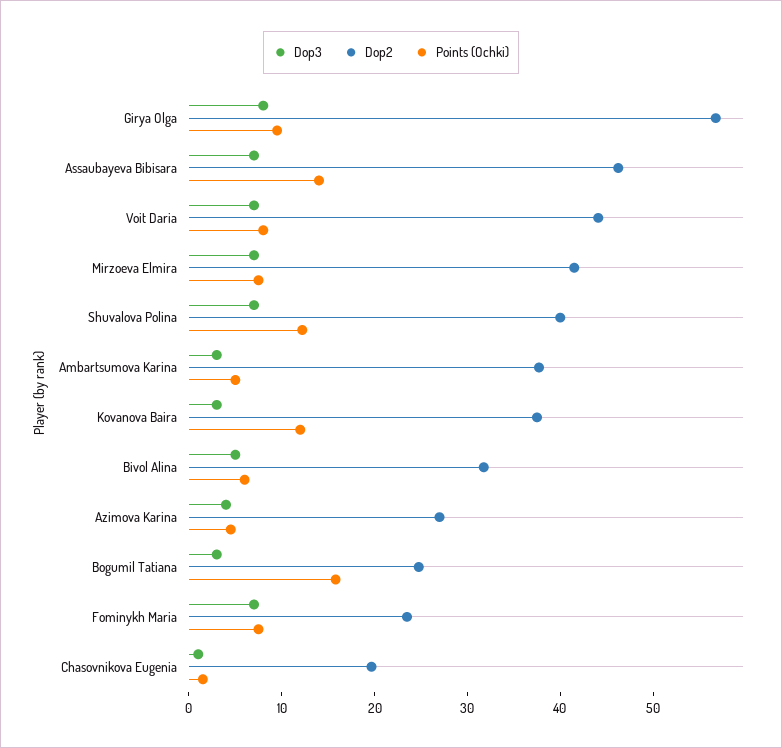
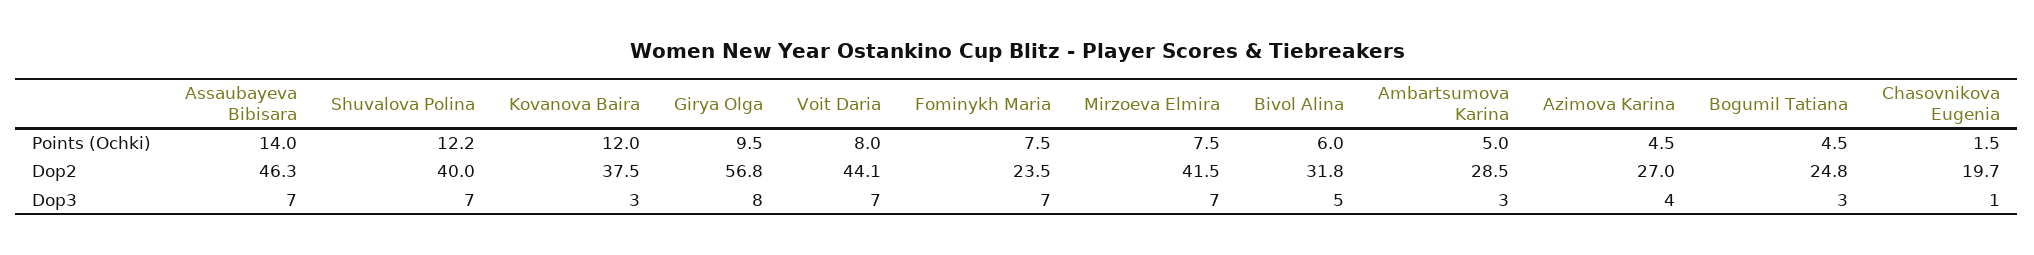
Dop2, Ambartsumova Karina: 38 -> 28.5
Points (Ochki), Bogumil Tatiana: 16 -> 4.5

